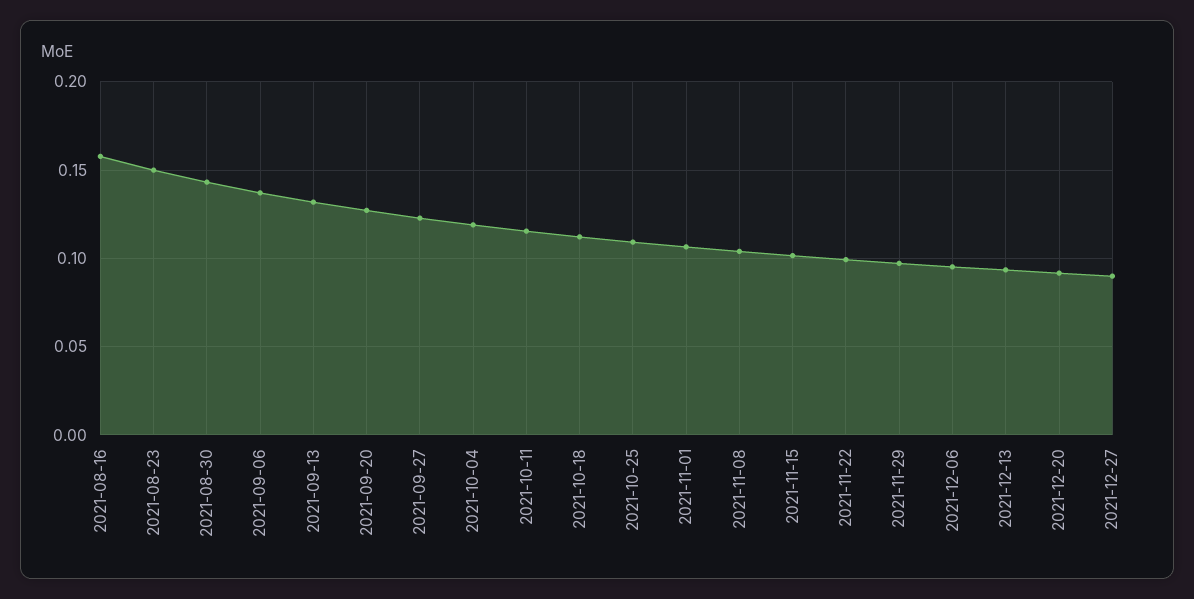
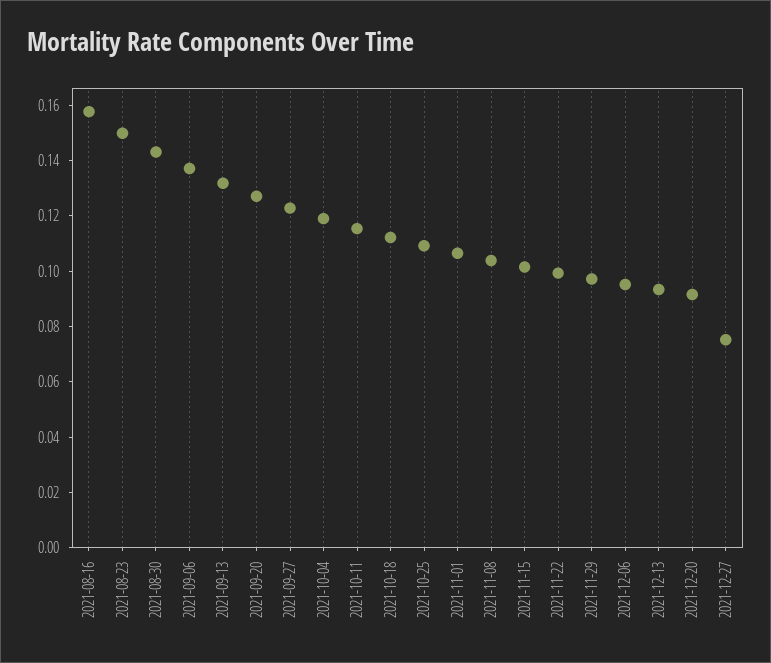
2021-12-27: 0.09 -> 0.075

